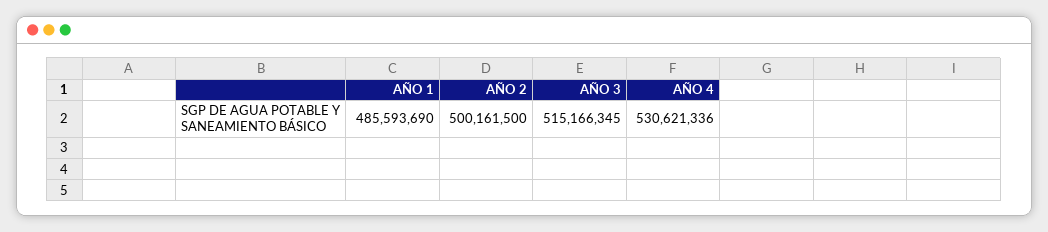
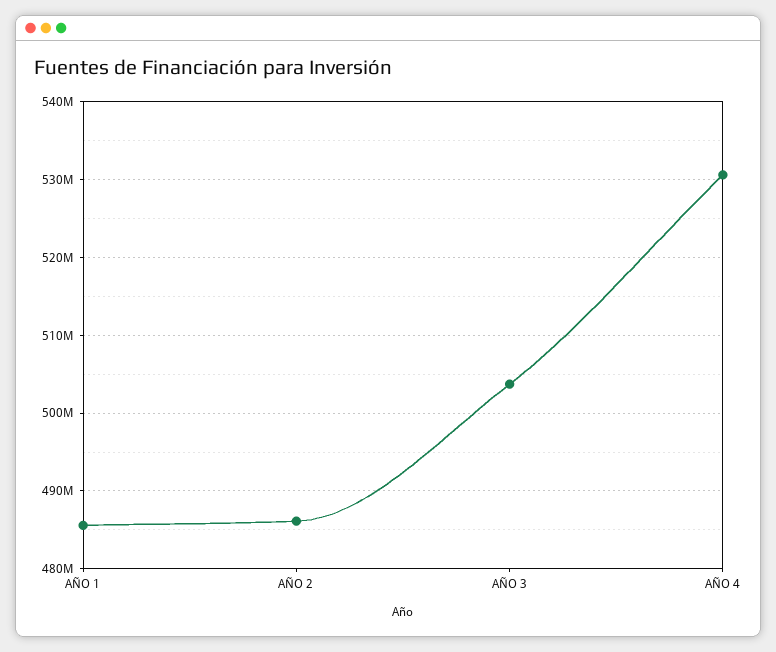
AÑO 2: 500161500 -> 486000000
AÑO 3: 515166345 -> 504000000

